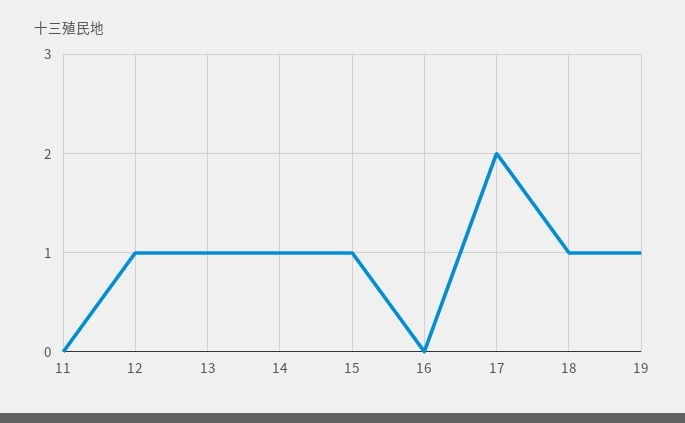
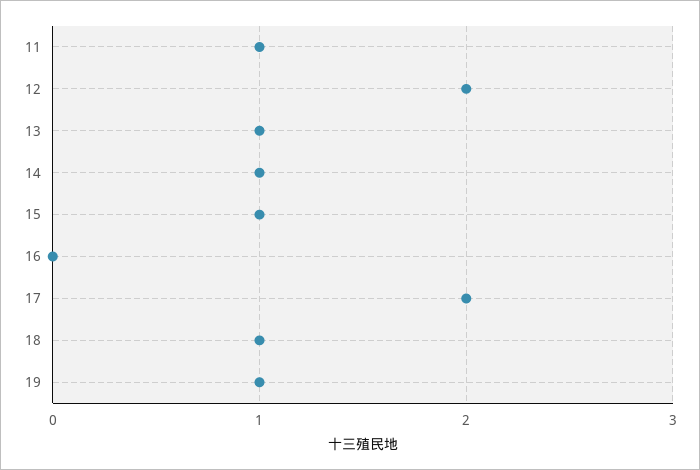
11: 0 -> 1
12: 1 -> 2

